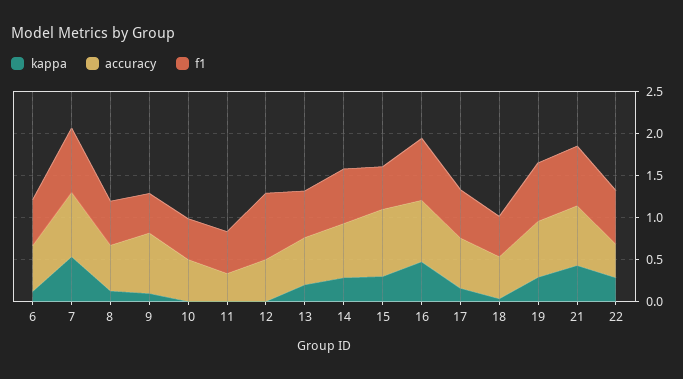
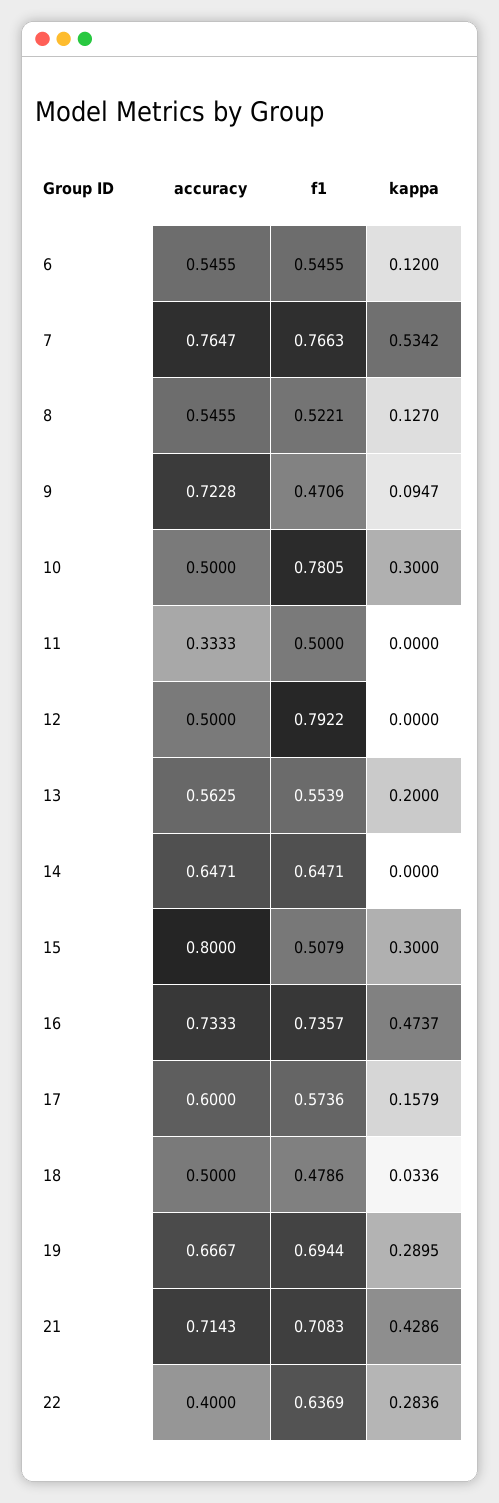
kappa, 10: 0 -> 0.3
f1, 10: 0.5 -> 0.7805
kappa, 14: 0.3 -> 0

